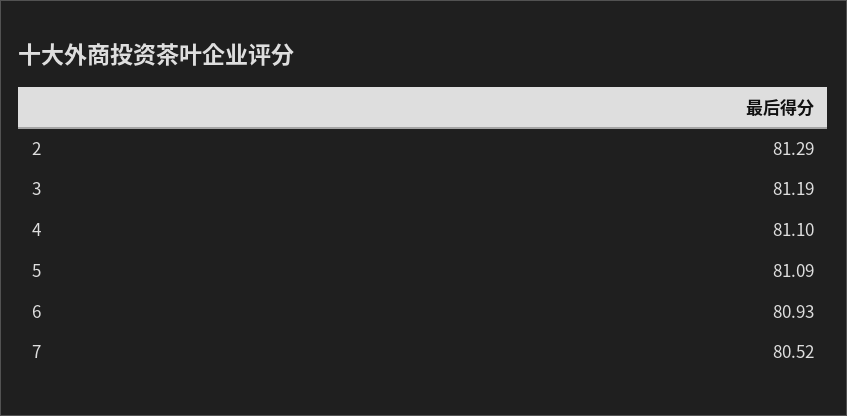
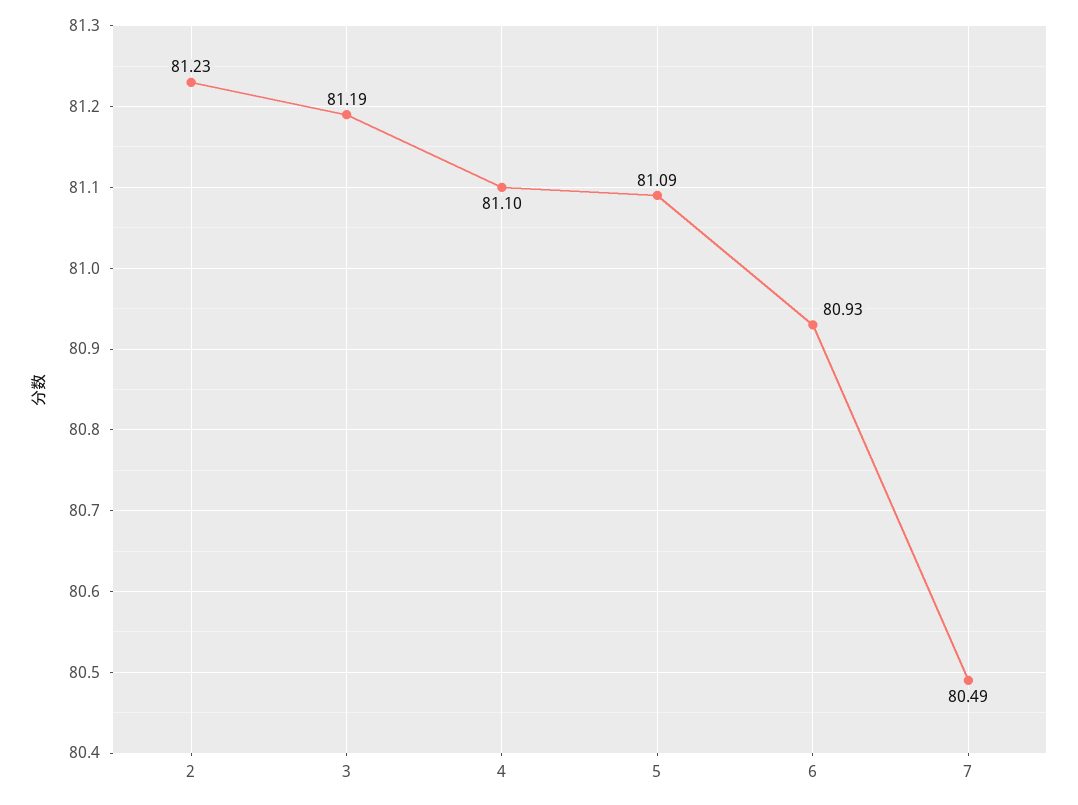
2: 81.29 -> 81.23
7: 80.52 -> 80.49

